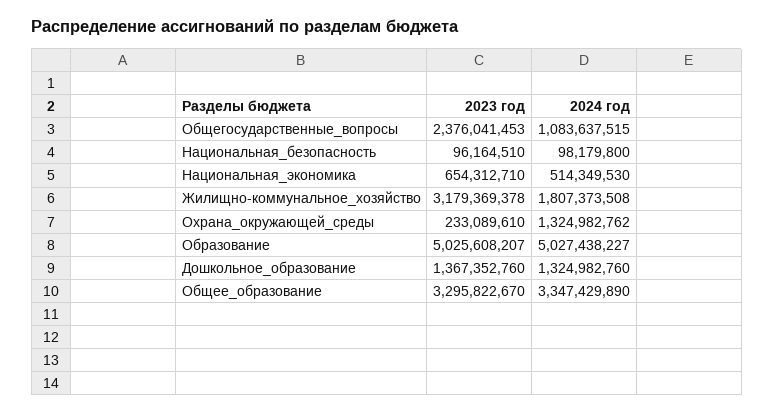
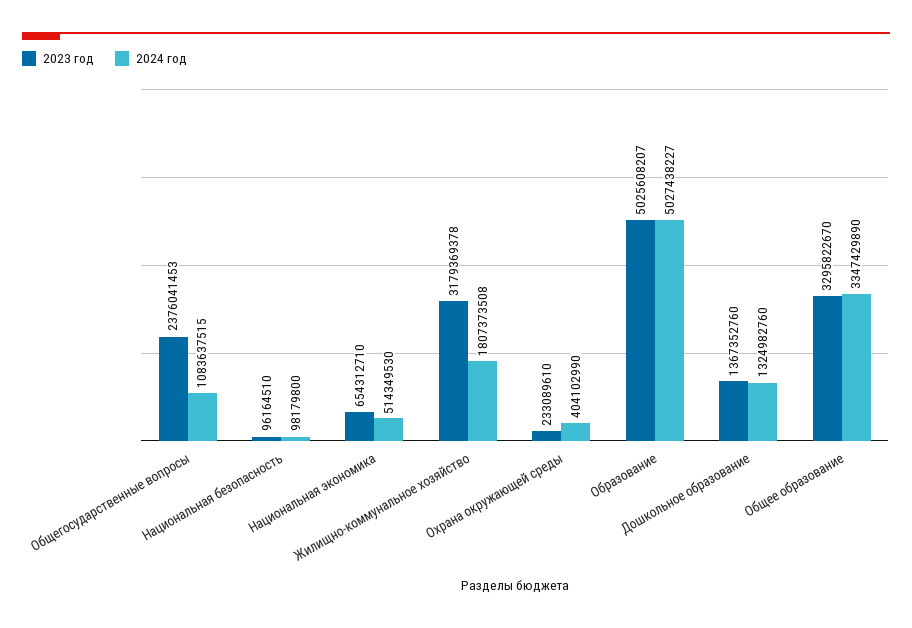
2024 год, Охрана_окружающей_среды: 1324982762 -> 404102990

